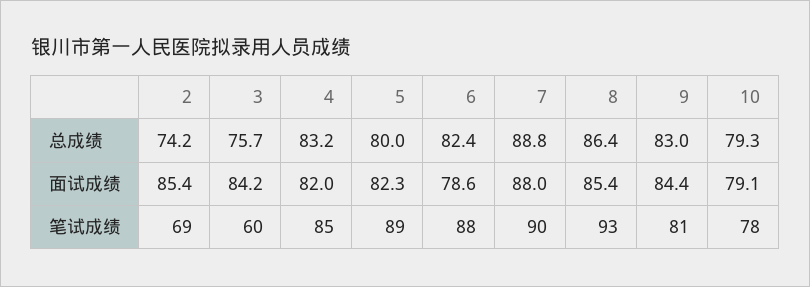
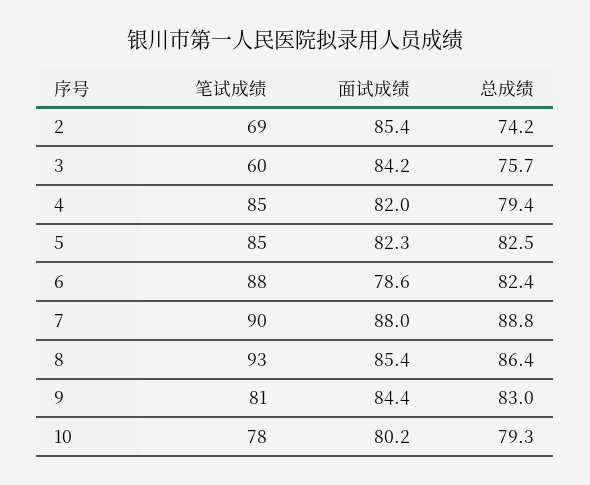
4, 总成绩: 83.2 -> 79.4
5, 总成绩: 80 -> 82.5
10, 面试成绩: 79.1 -> 80.2
5, 笔试成绩: 89 -> 85

